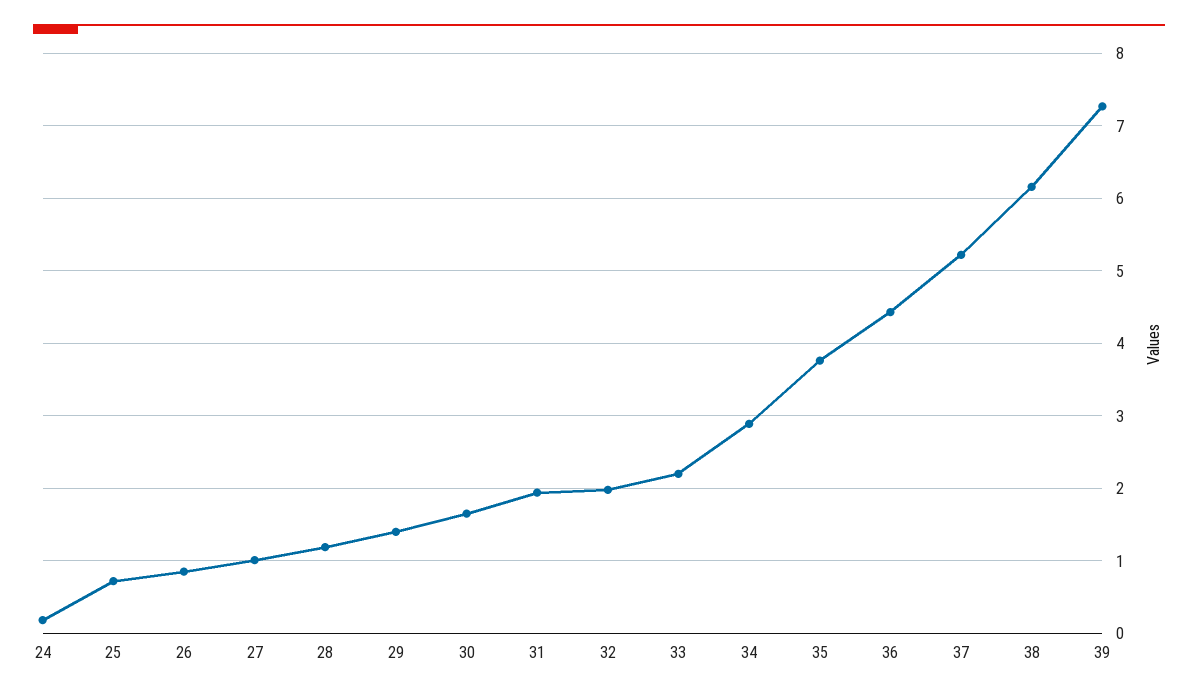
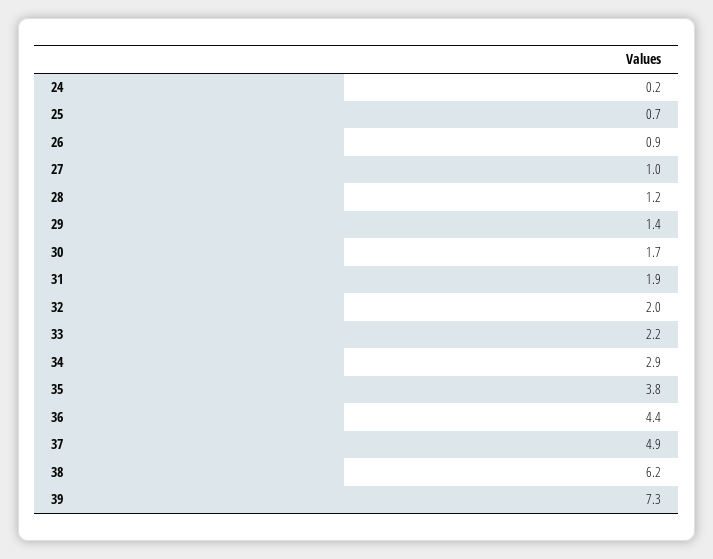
37: 5.2 -> 4.9

